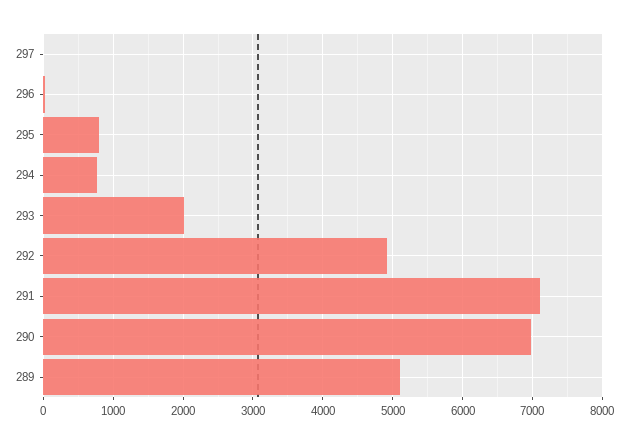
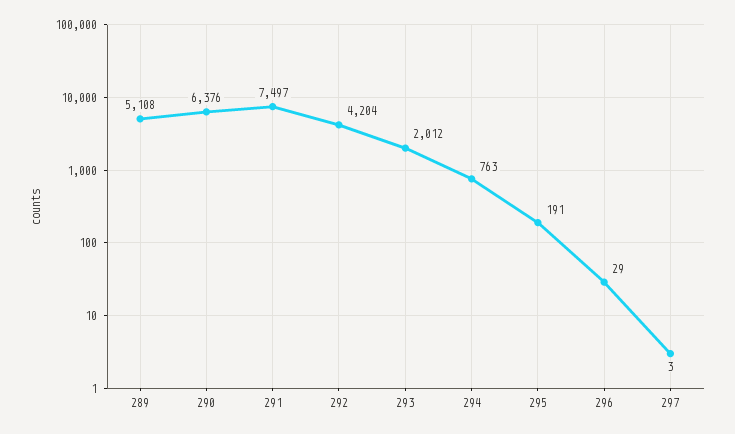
295: 800 -> 191
292: 4900 -> 4204
291: 7100 -> 7497
290: 7000 -> 6376

